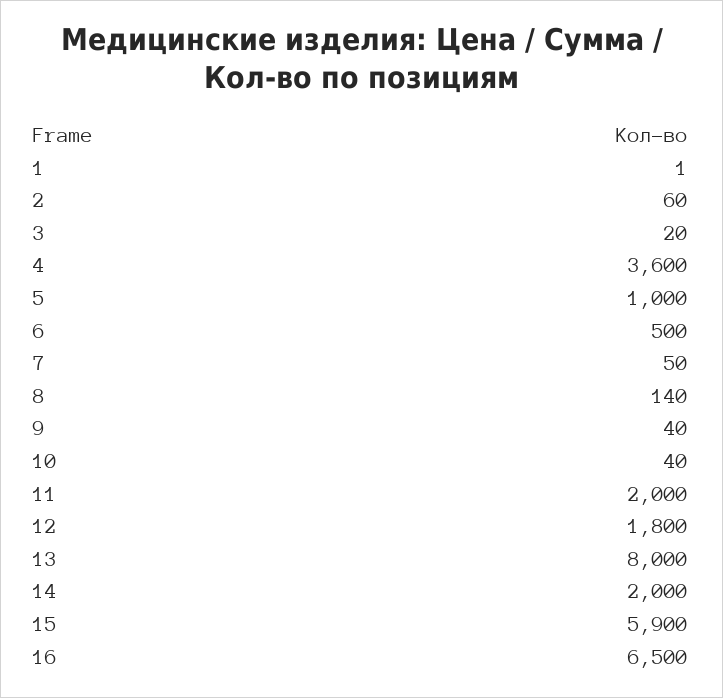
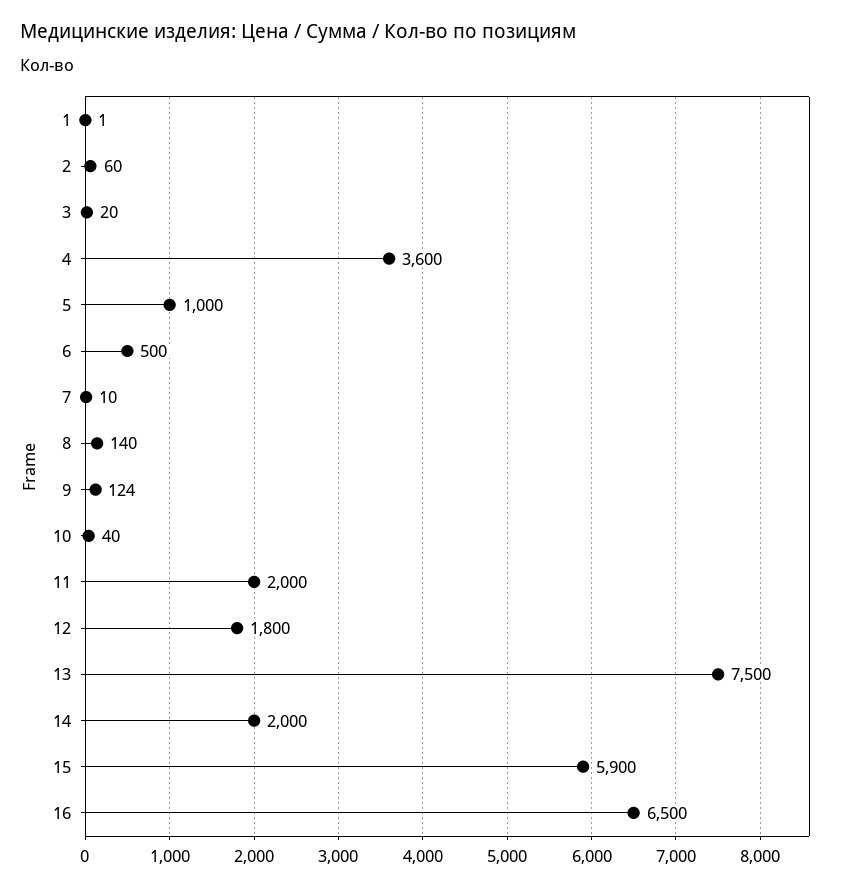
7: 50 -> 10
9: 40 -> 124
13: 8000 -> 7500

